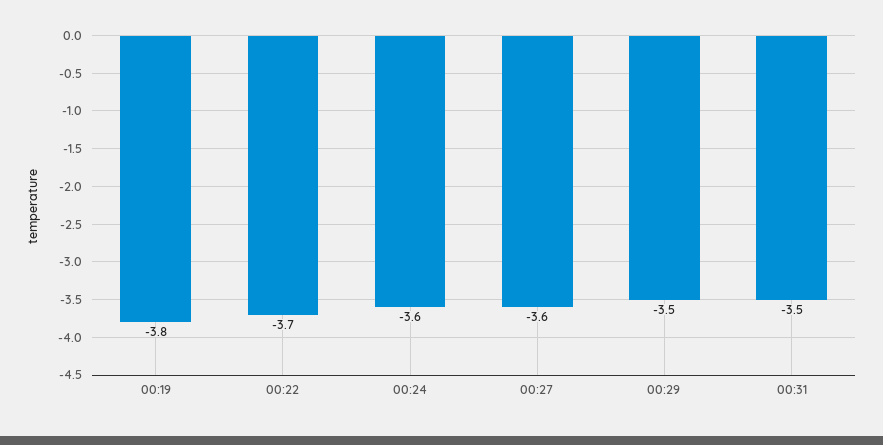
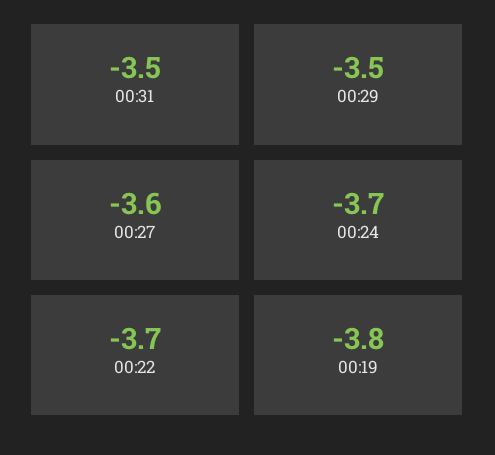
00:24: -3.6 -> -3.7

